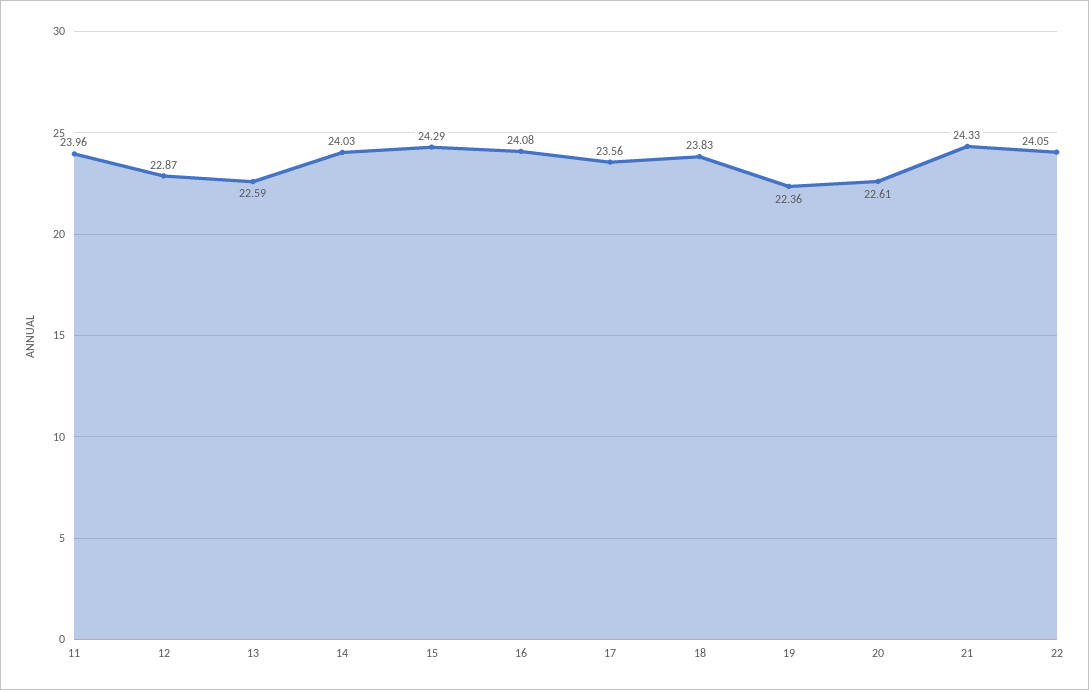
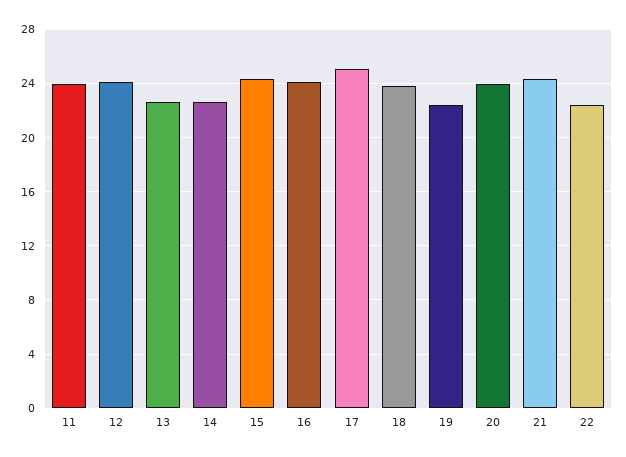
12: 22.87 -> 24
14: 24.03 -> 22.5
17: 23.56 -> 25
20: 22.61 -> 24
22: 24.05 -> 22.5

